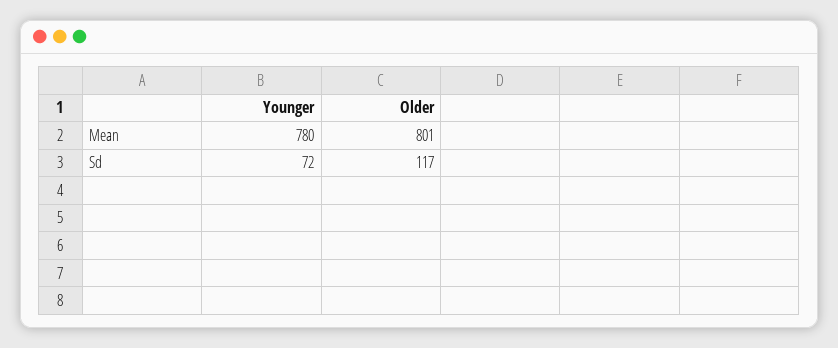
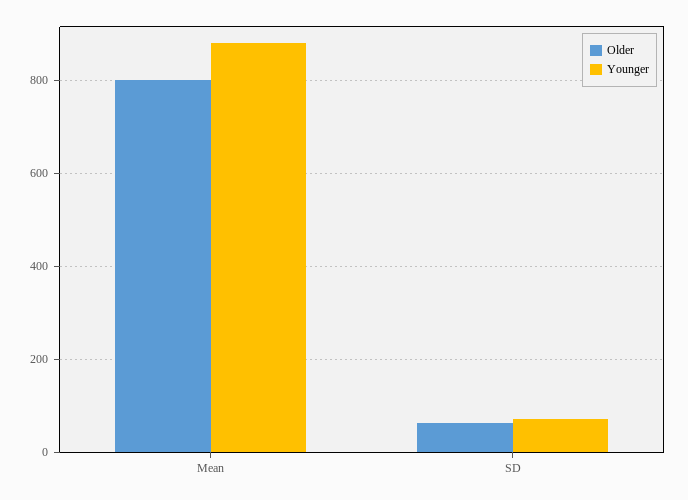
Younger, Mean: 780 -> 880
Older, Sd: 117 -> 60

